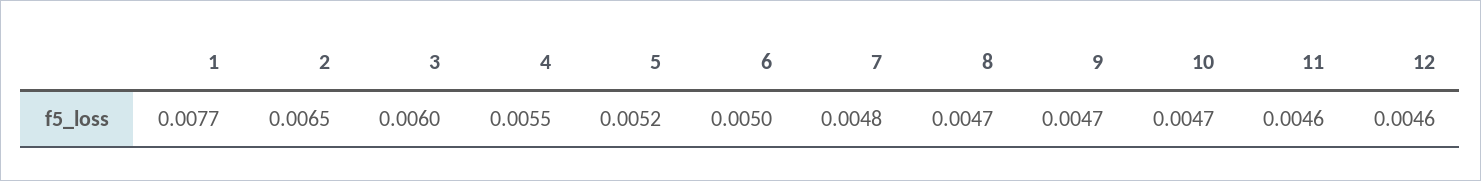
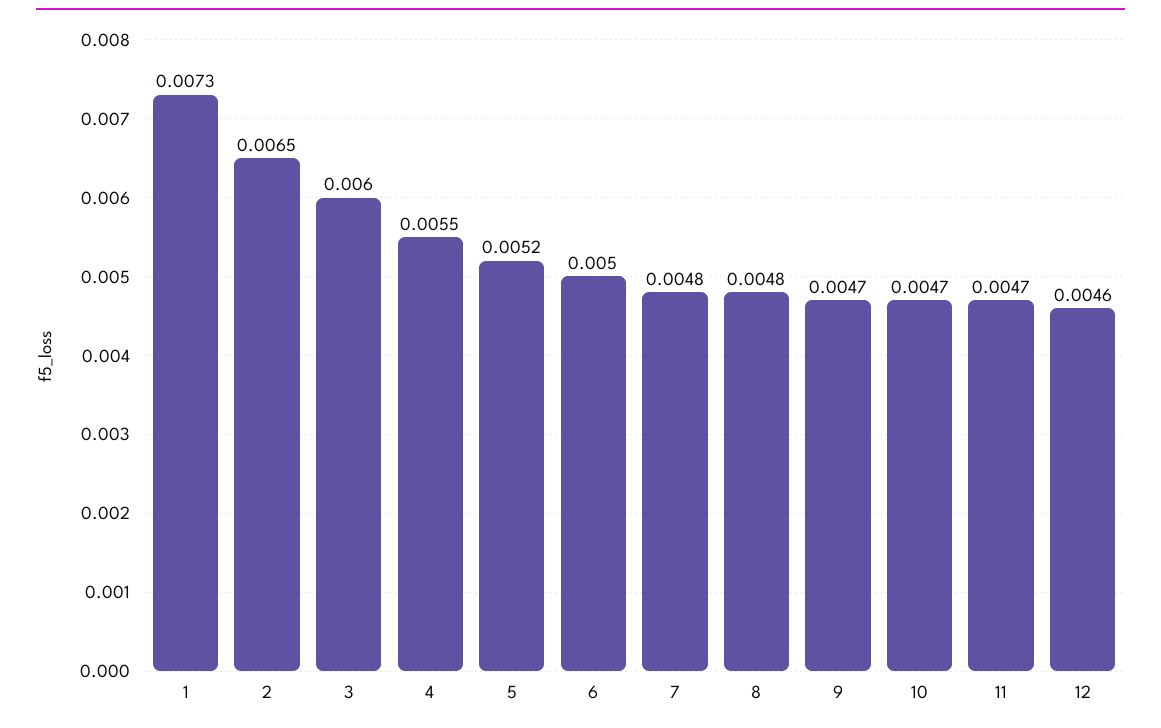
1: 0.0077 -> 0.0073
8: 0.0047 -> 0.0048
11: 0.0046 -> 0.0047

